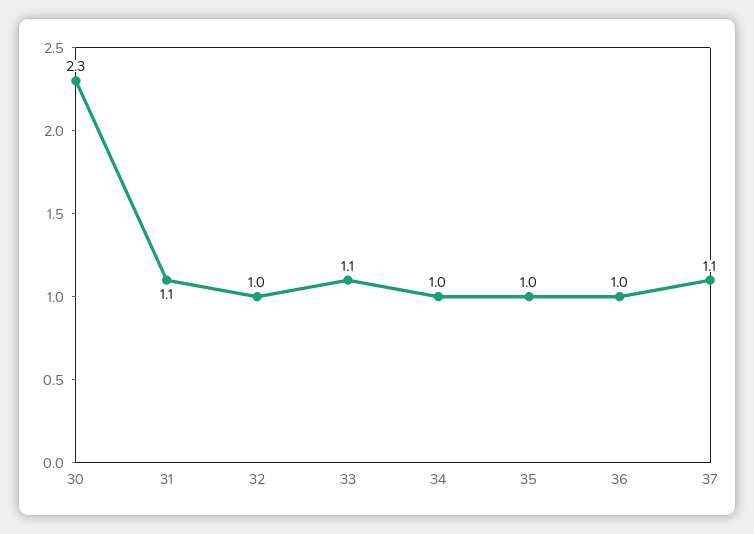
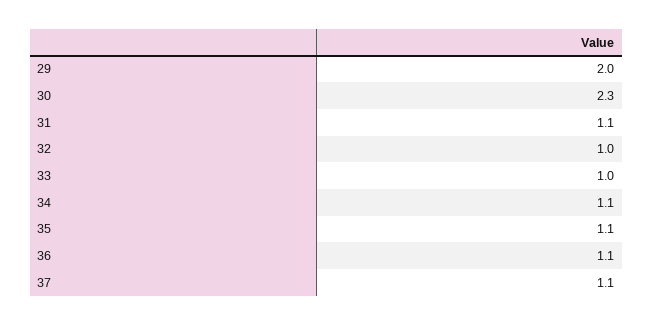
33: 1.1 -> 1
34: 1 -> 1.1
35: 1 -> 1.1
36: 1 -> 1.1
29: none -> 2

